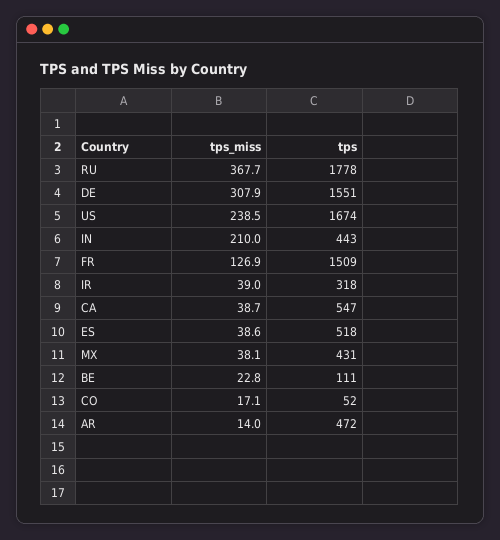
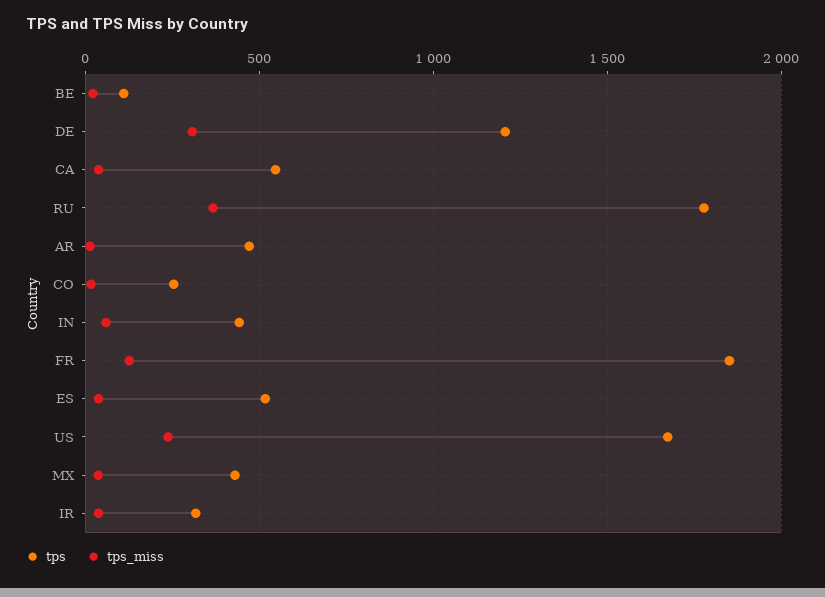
tps, DE: 1551 -> 1200
tps_miss, IN: 210 -> 50
tps, FR: 1509 -> 1850
tps, CO: 52 -> 250

